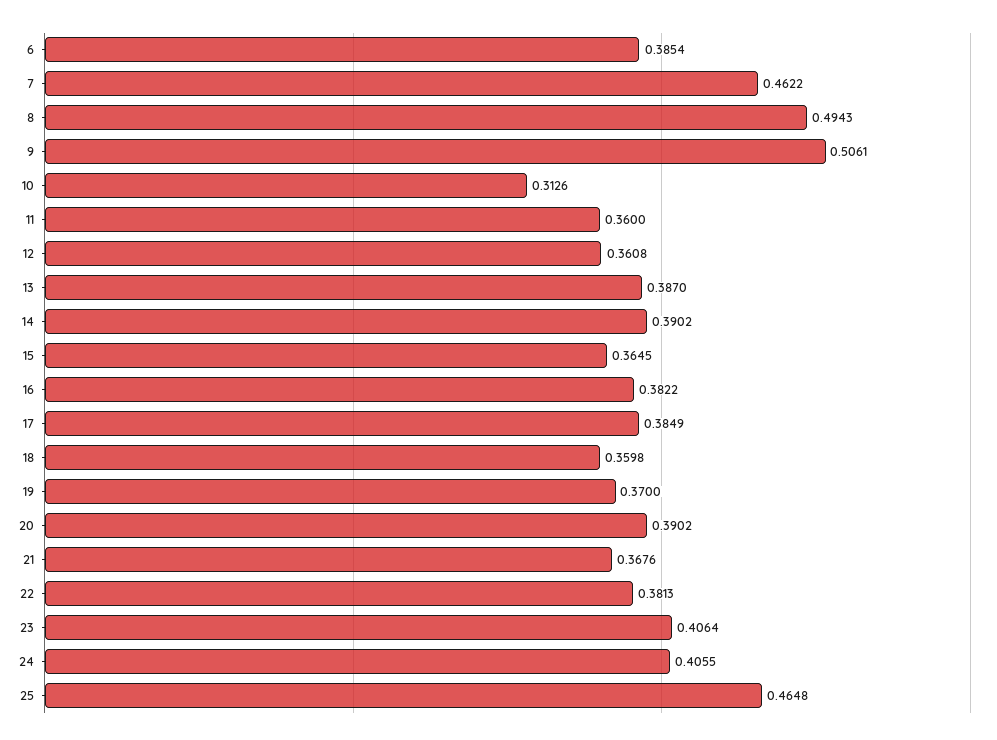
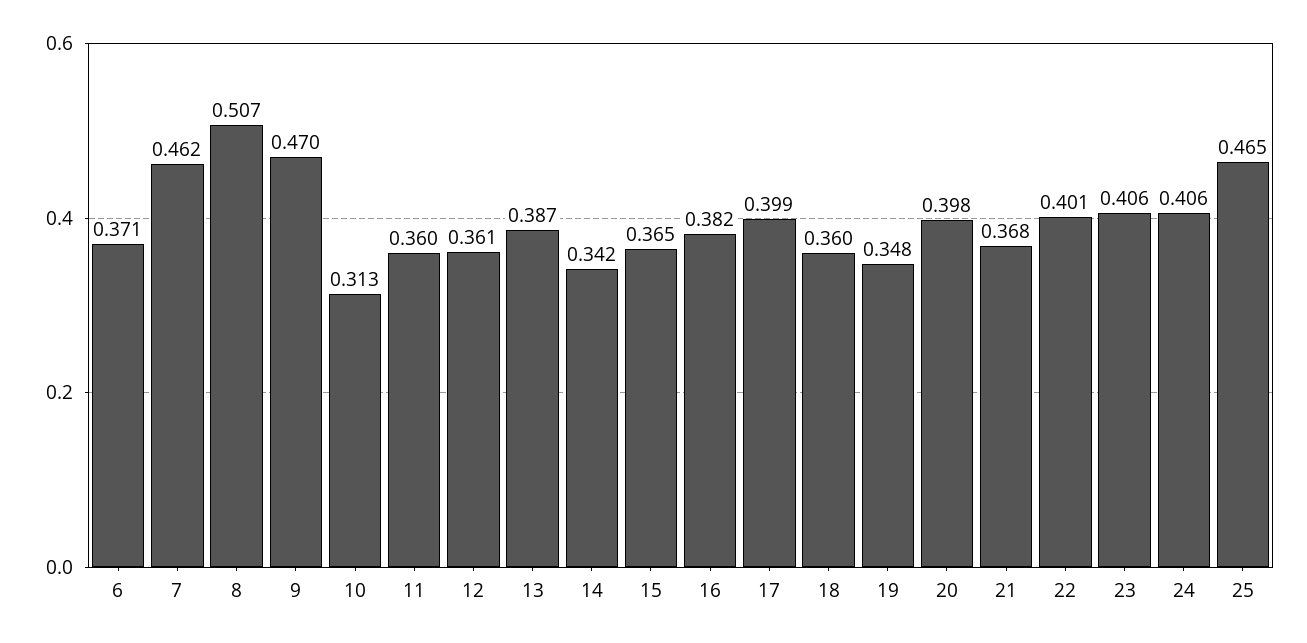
6: 0.3854 -> 0.371
8: 0.4943 -> 0.507
9: 0.5061 -> 0.47
14: 0.3902 -> 0.342
17: 0.3849 -> 0.399
19: 0.37 -> 0.348
20: 0.3902 -> 0.398
22: 0.3813 -> 0.401

